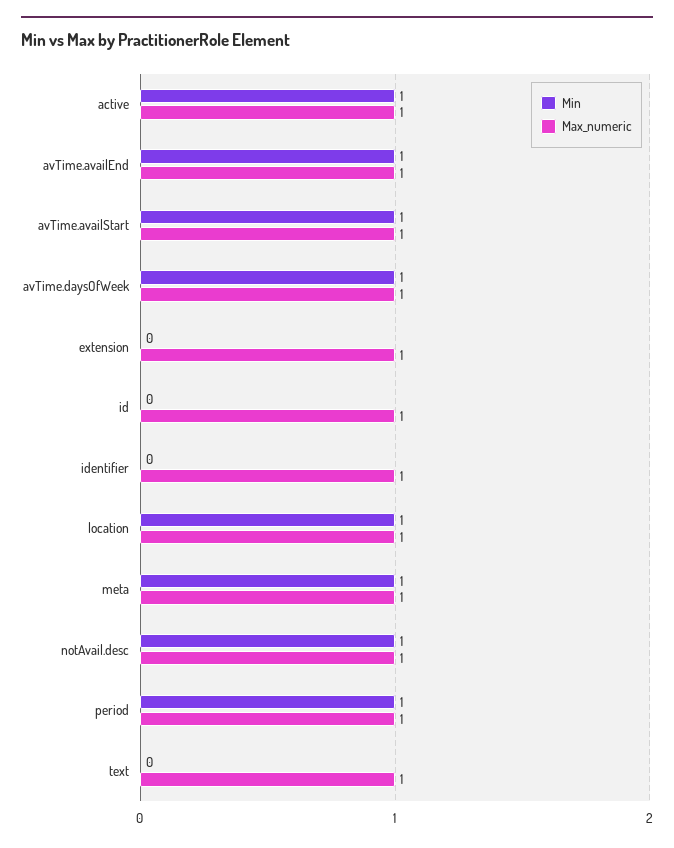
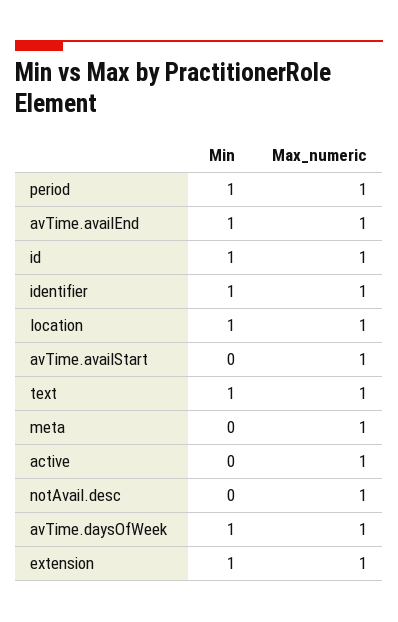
Min, active: 1 -> 0
Min, avTime.availStart: 1 -> 0
Min, extension: 0 -> 1
Min, id: 0 -> 1
Min, identifier: 0 -> 1
Min, meta: 1 -> 0
Min, notAvail.desc: 1 -> 0
Min, text: 0 -> 1

